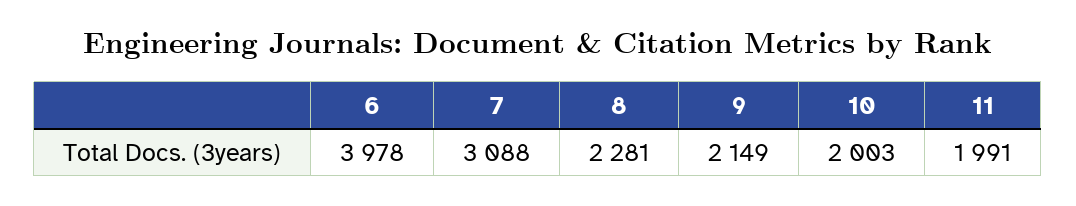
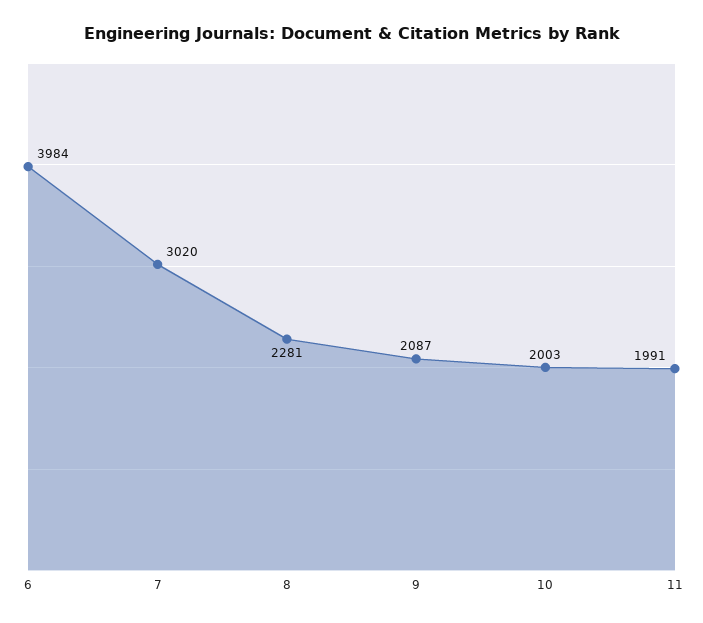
6: 3978 -> 3984
7: 3088 -> 3020
9: 2149 -> 2087

